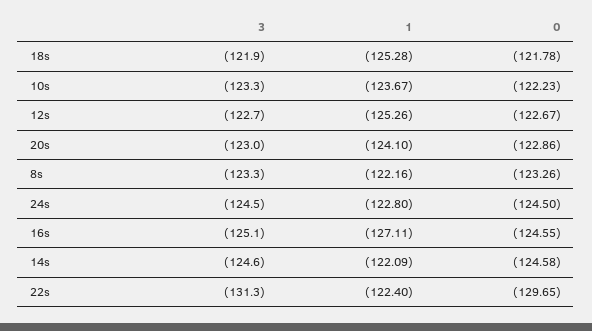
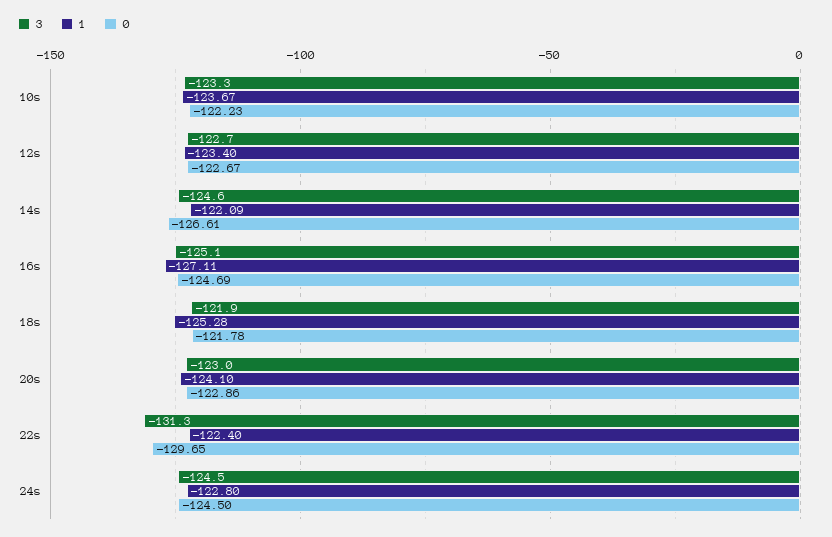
1, 12s: -125.26 -> -123.4
3, 8s: -123.3 -> none
1, 8s: -122.16 -> none
0, 8s: -123.26 -> none
0, 16s: -124.55 -> -124.69
0, 14s: -124.58 -> -126.61

